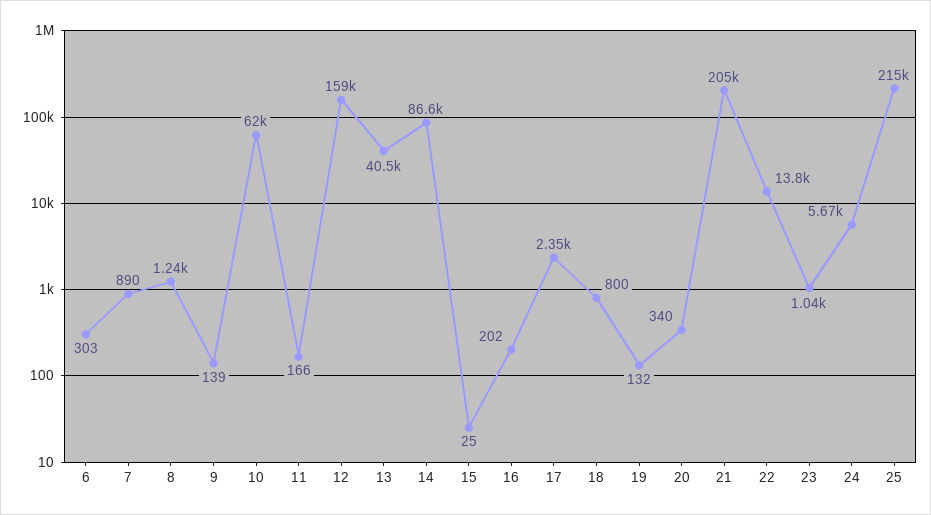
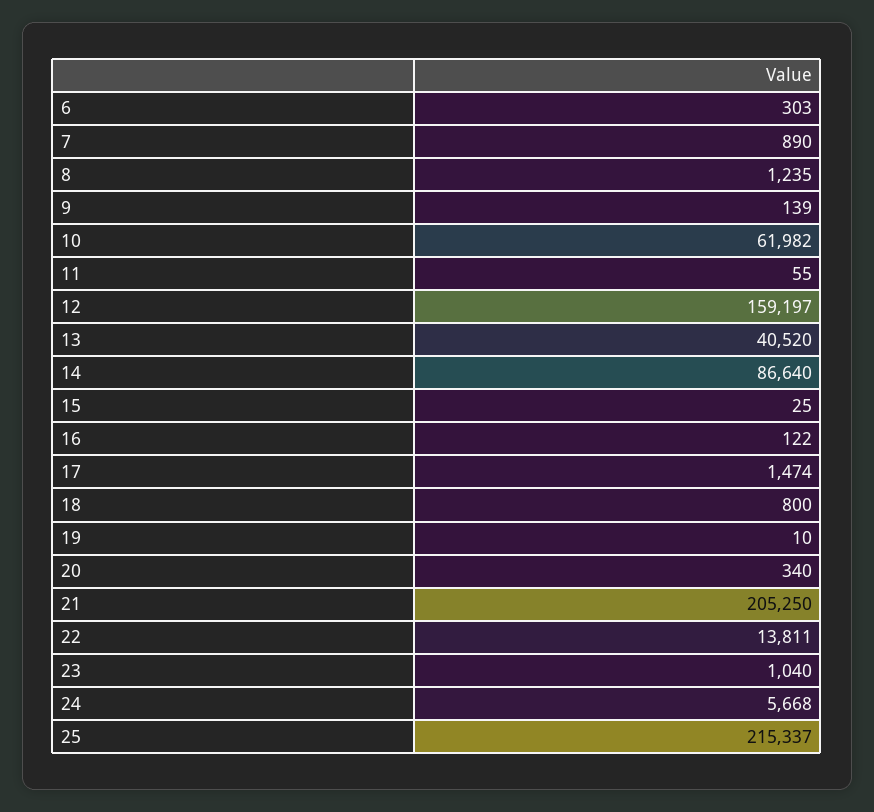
11: 166 -> 55
16: 202 -> 122
17: 2350 -> 1474
19: 132 -> 10

